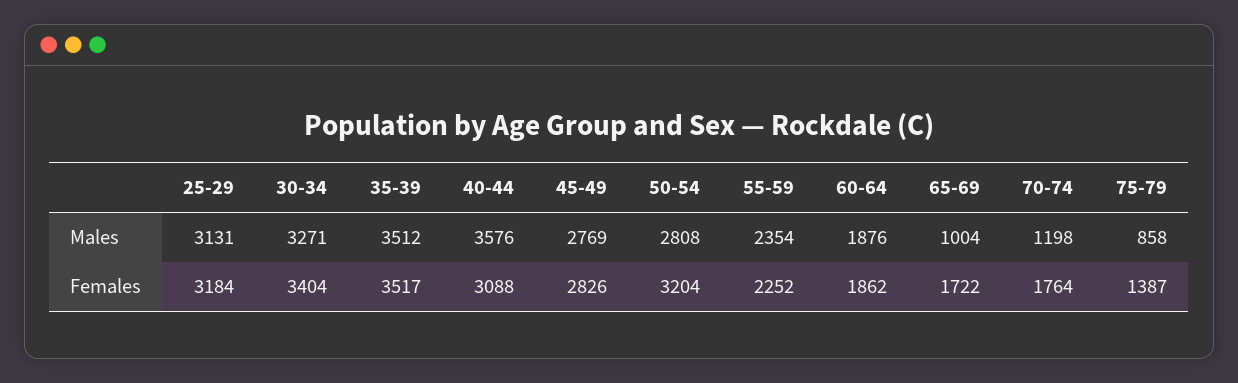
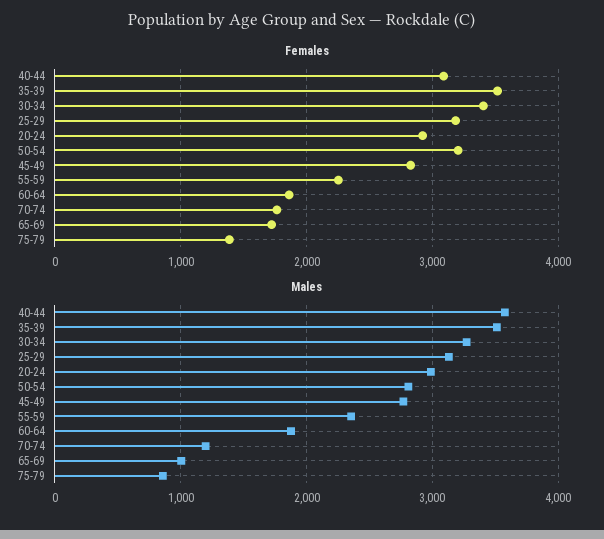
Females, 20-24: none -> 2900
Males, 20-24: none -> 3000

